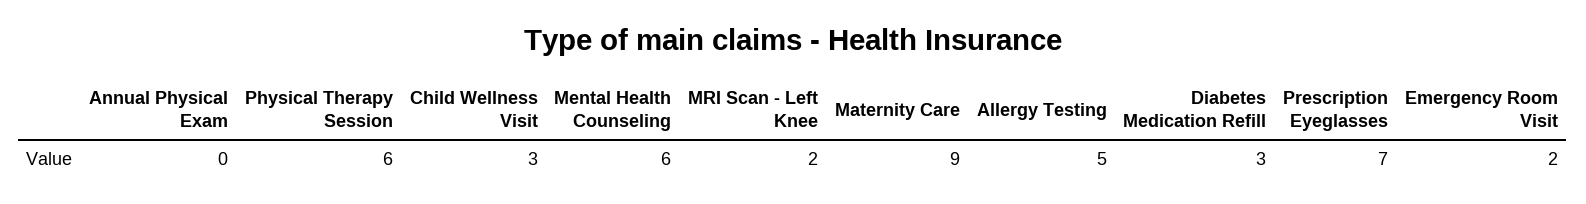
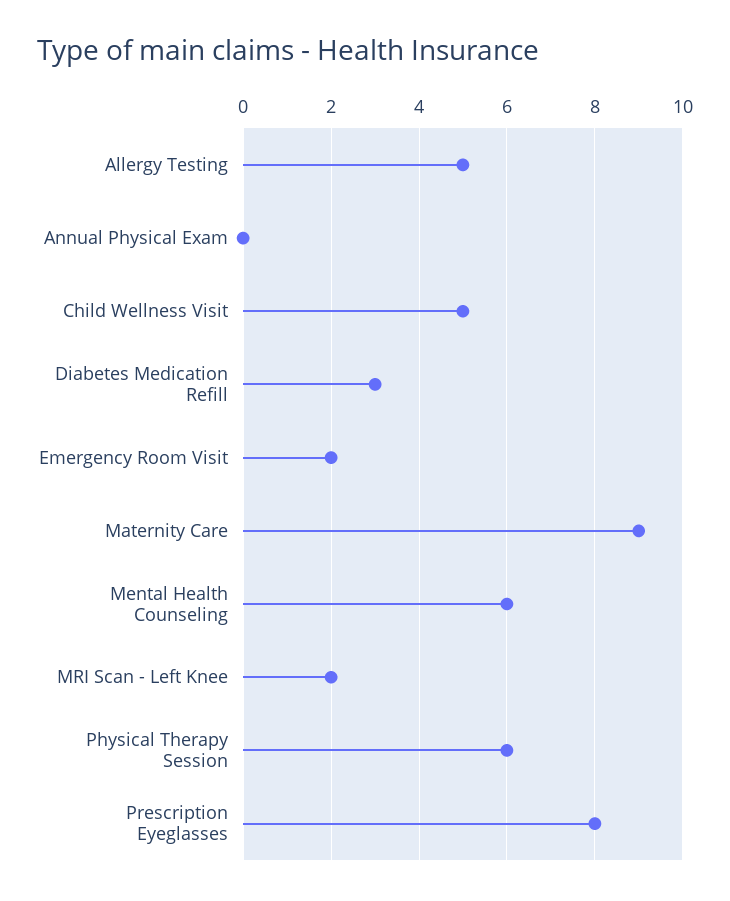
Child Wellness Visit: 3 -> 5
Prescription Eyeglasses: 7 -> 8

